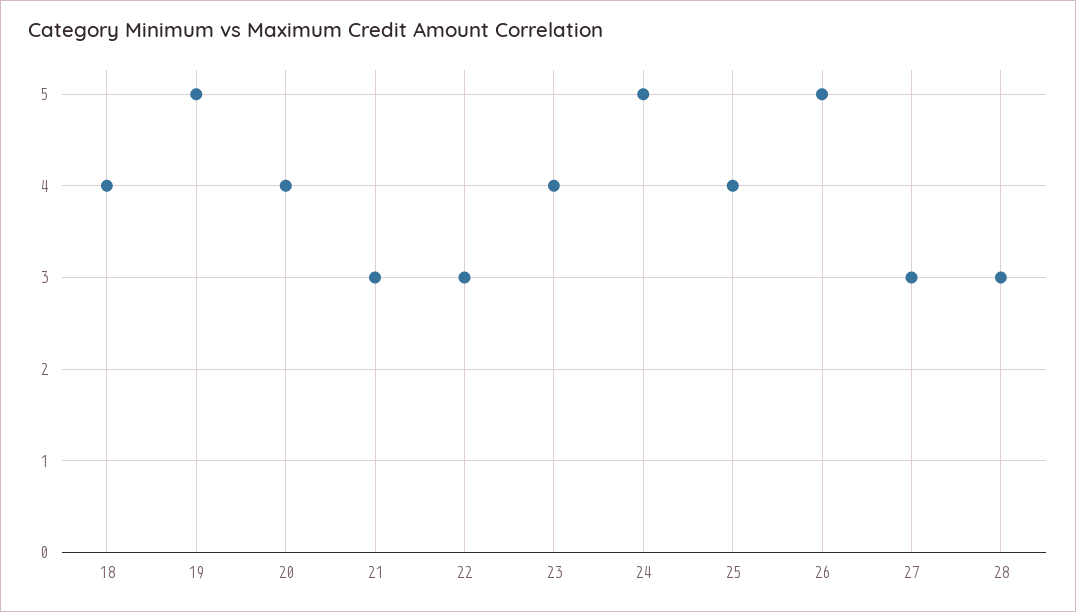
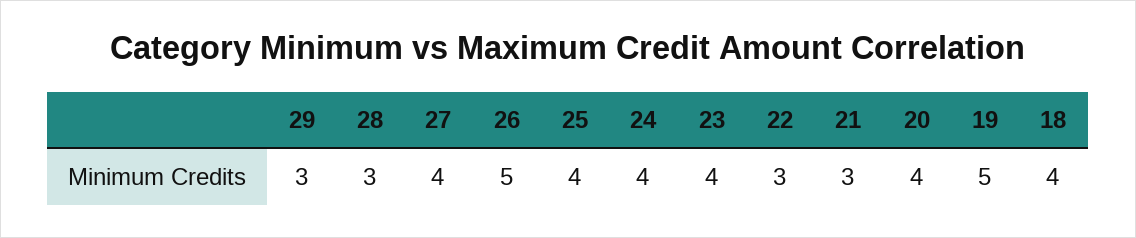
24: 5 -> 4
27: 3 -> 4
29: none -> 3

